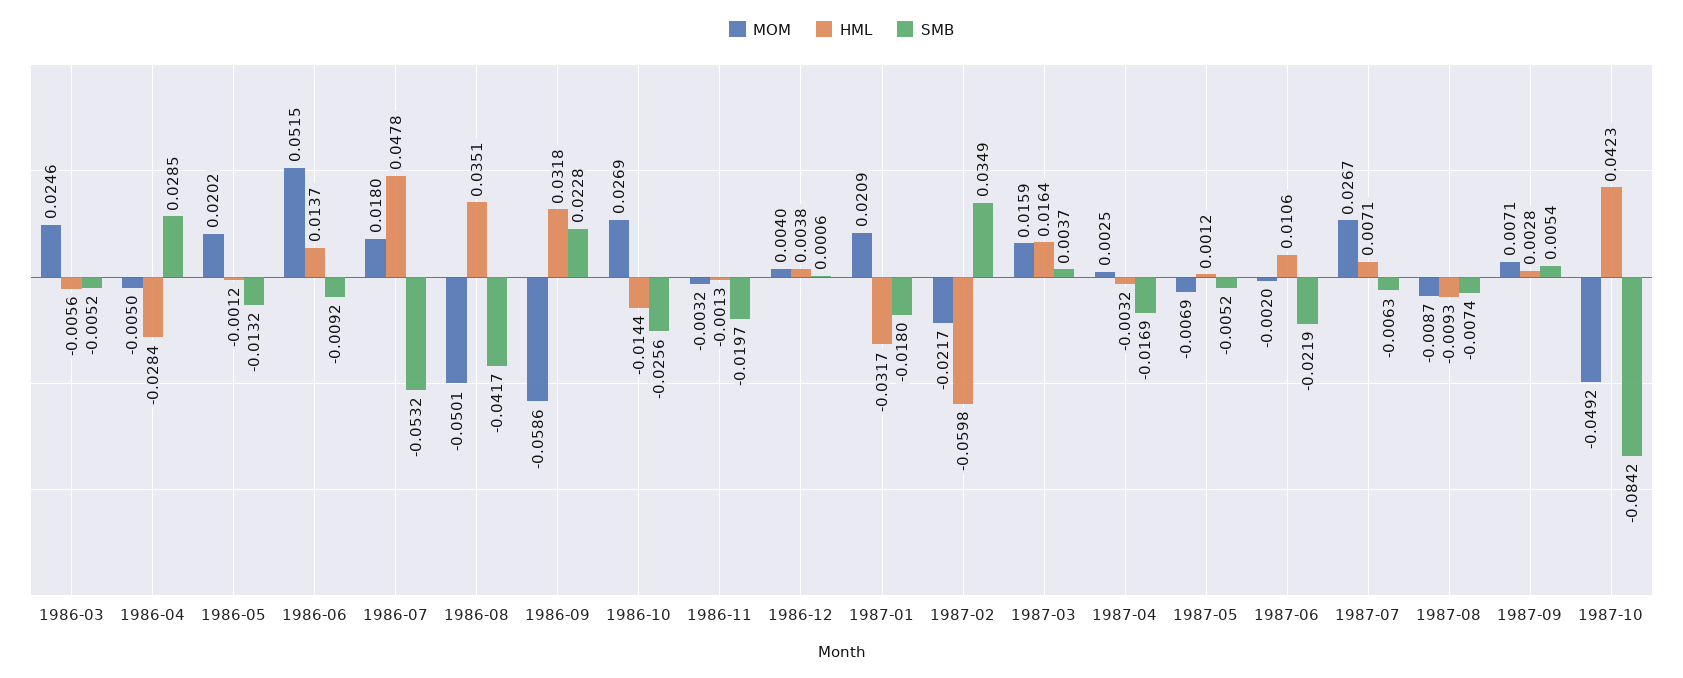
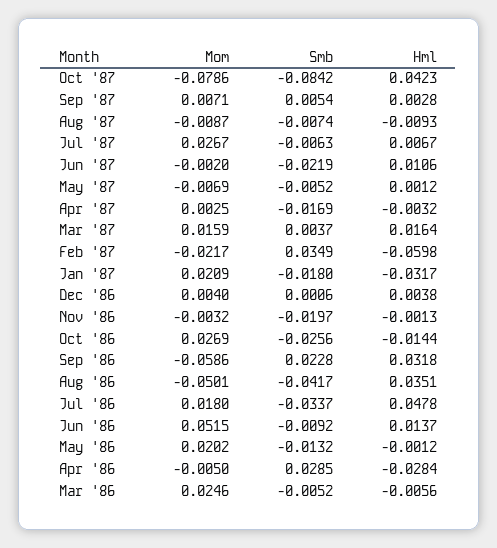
SMB, 1986-07: -0.0532 -> -0.0337
HML, 1987-07: 0.0071 -> 0.0067
MOM, 1987-10: -0.0492 -> -0.0786

